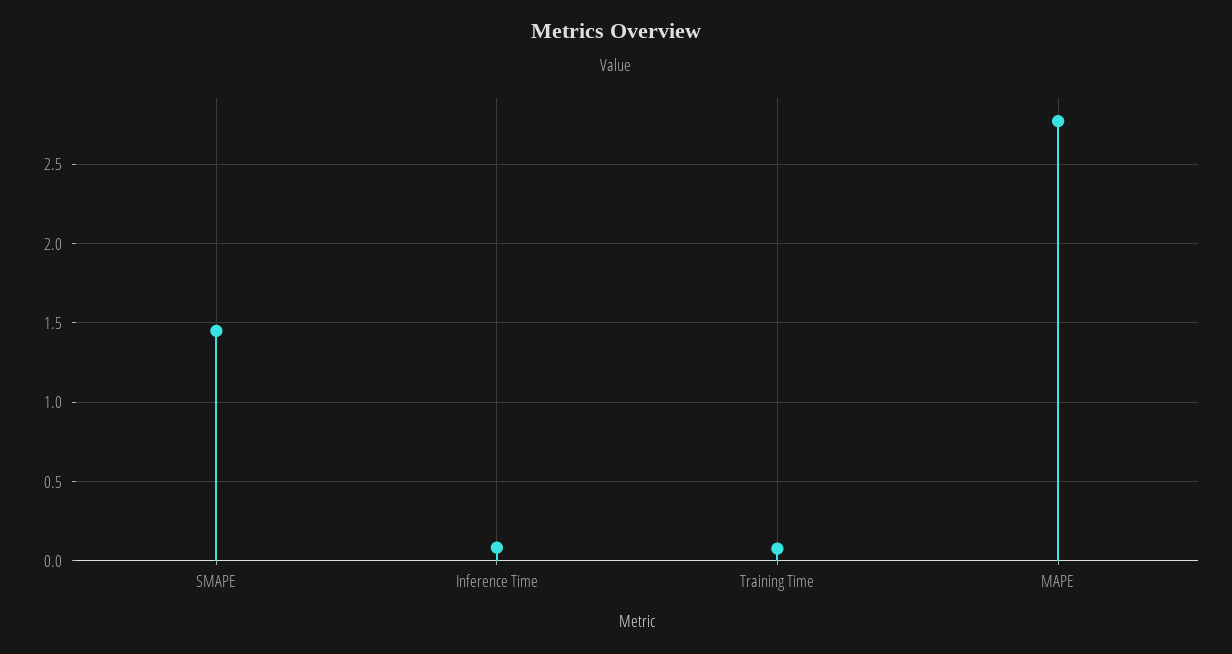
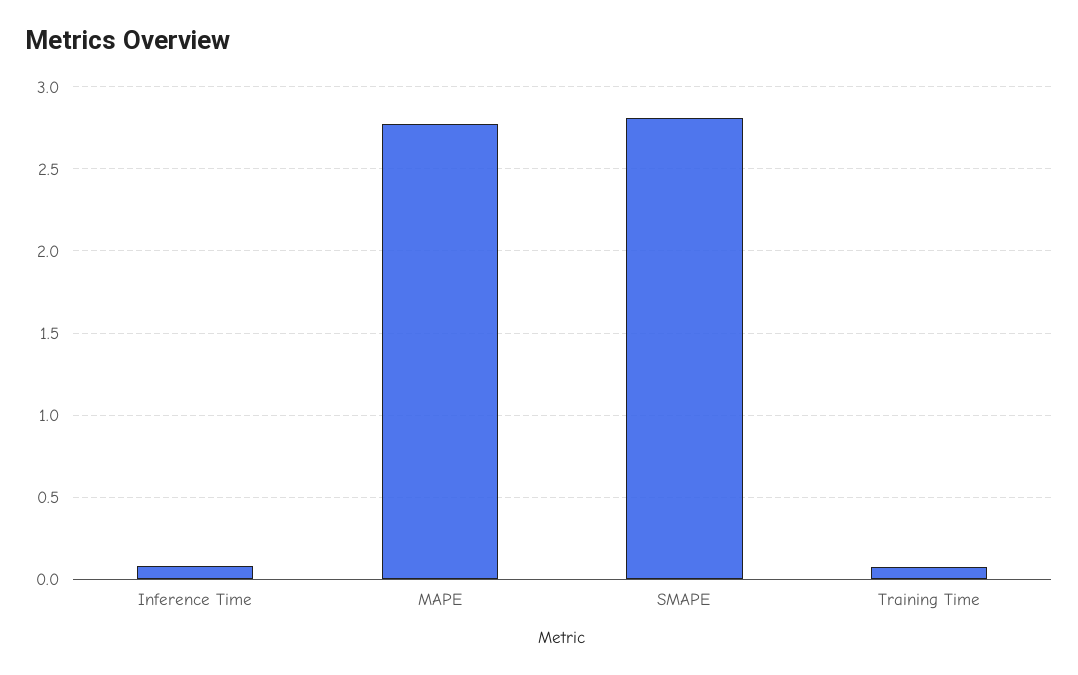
SMAPE: 1.45 -> 2.8

